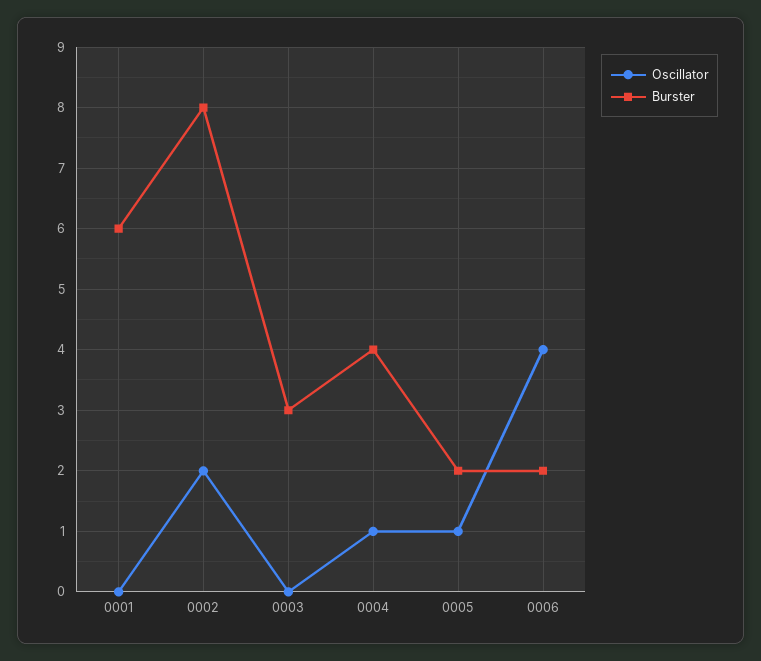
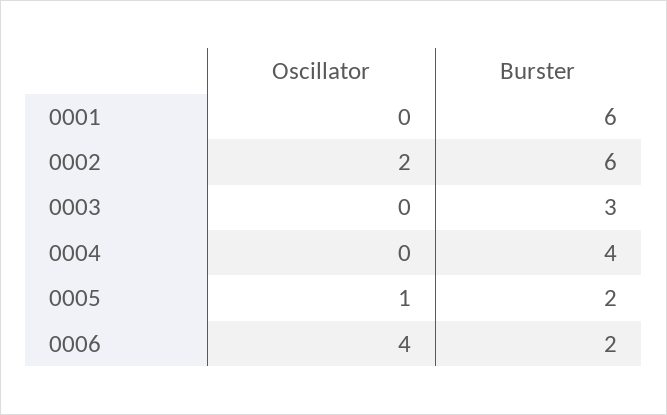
Burster, 0002: 8 -> 6
Oscillator, 0004: 1 -> 0

